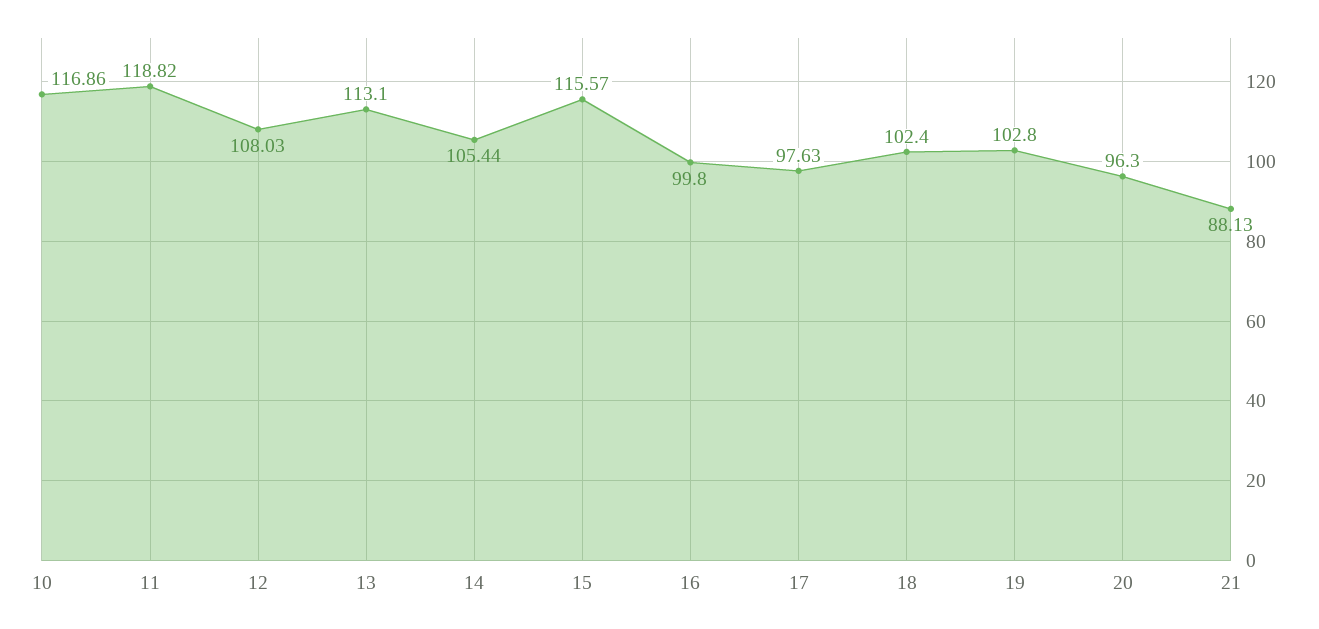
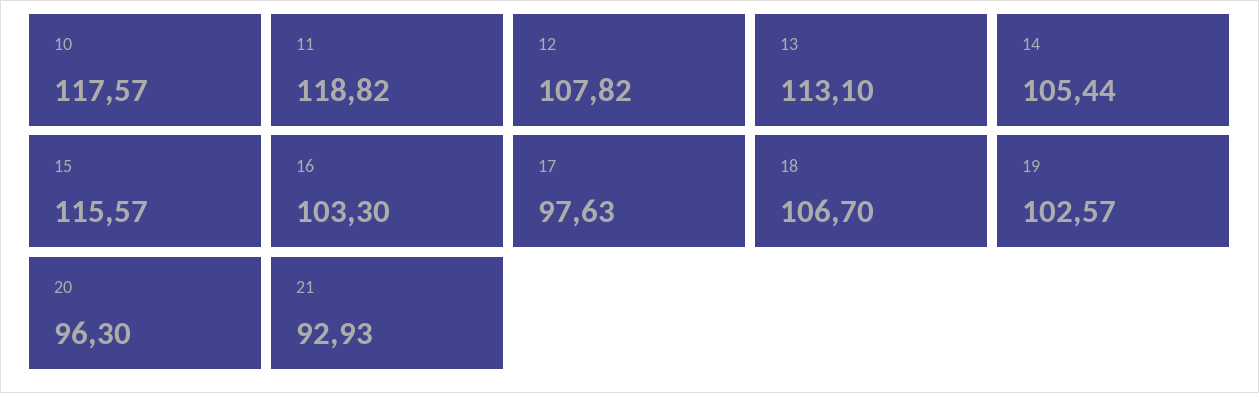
10: 116.86 -> 117.57
12: 108.03 -> 107.82
16: 99.8 -> 103.3
18: 102.4 -> 106.7
19: 102.8 -> 102.57
21: 88.13 -> 92.93

